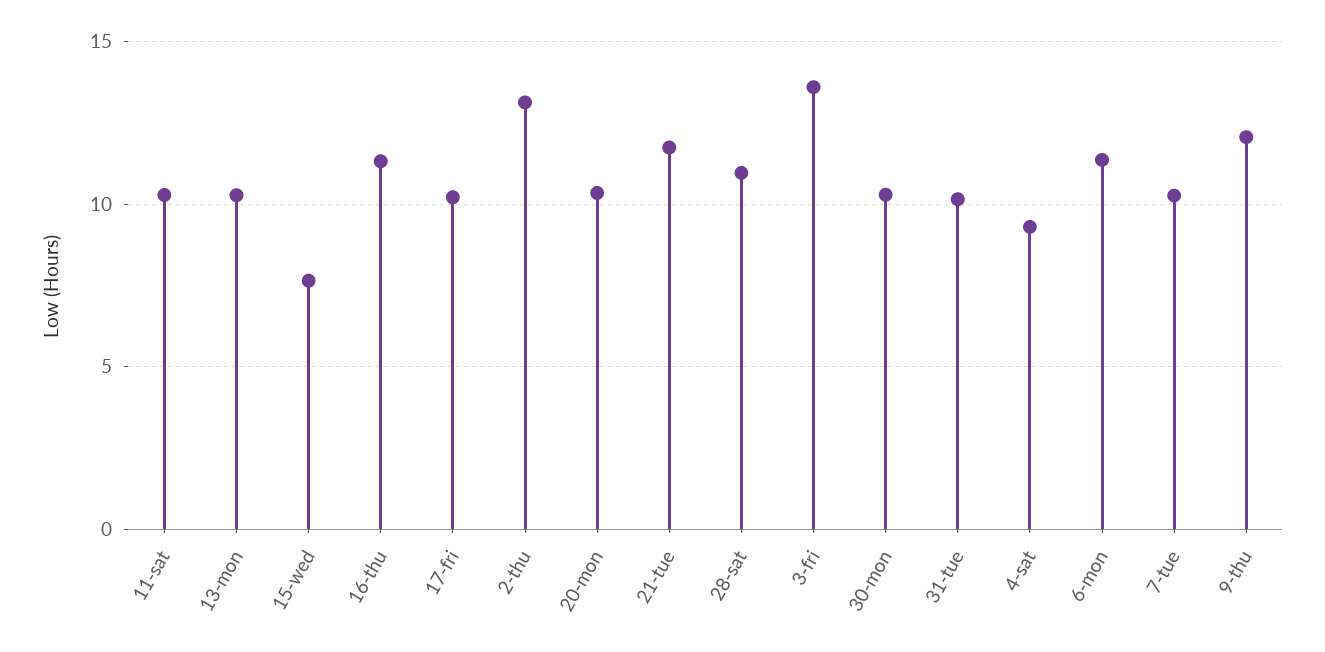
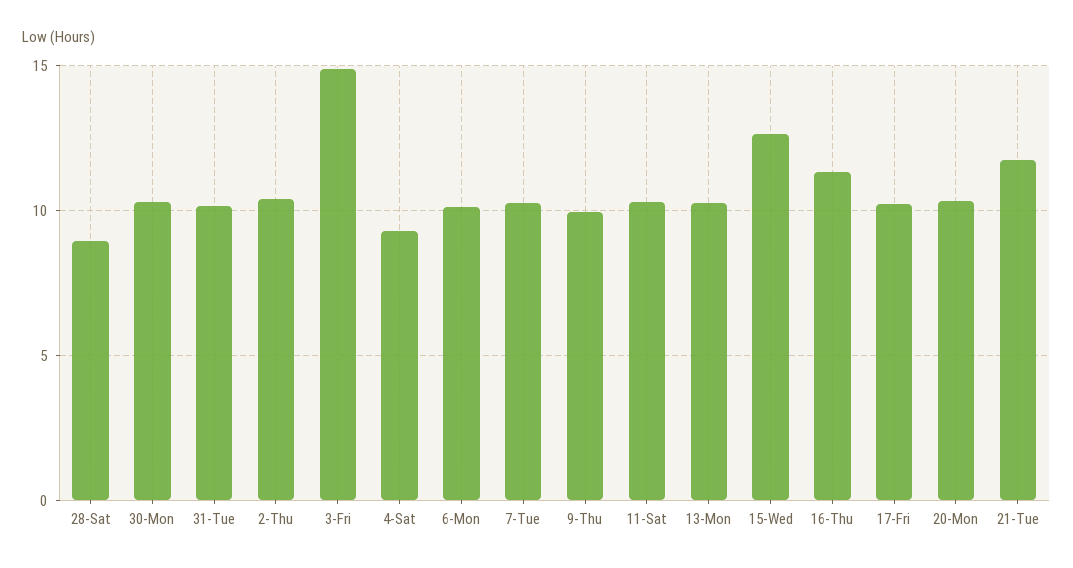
15-wed: 7.5 -> 12.5
2-thu: 13 -> 10.5
28-sat: 11 -> 9
3-fri: 13.5 -> 15
6-mon: 11.5 -> 10
9-thu: 12 -> 10

